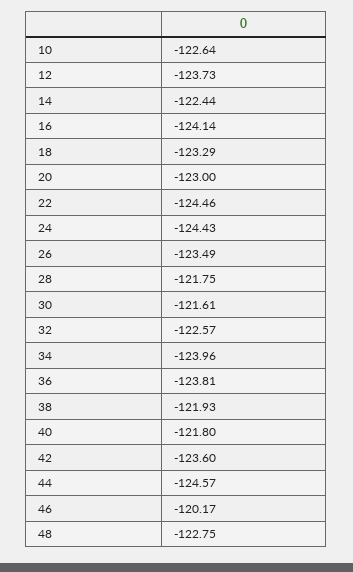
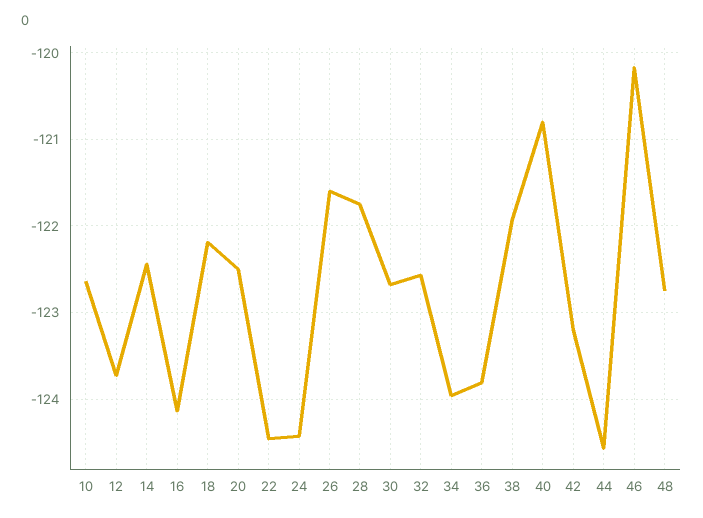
18: -123.29 -> -122.2
20: -123 -> -122.5
26: -123.49 -> -121.6
30: -121.61 -> -122.7
40: -121.8 -> -120.8
42: -123.6 -> -123.2

